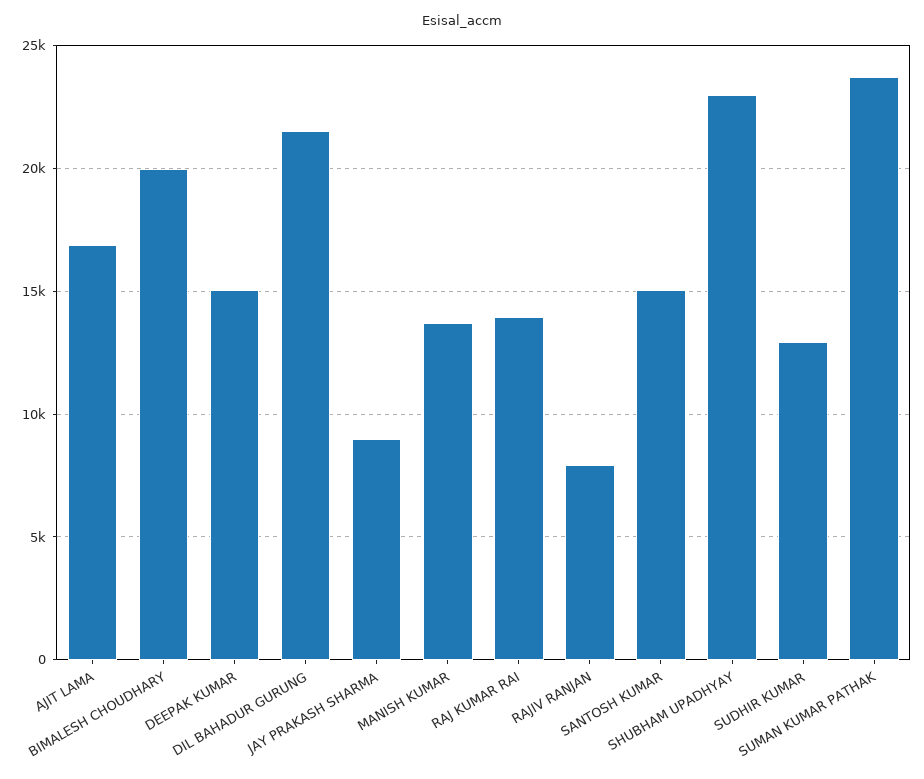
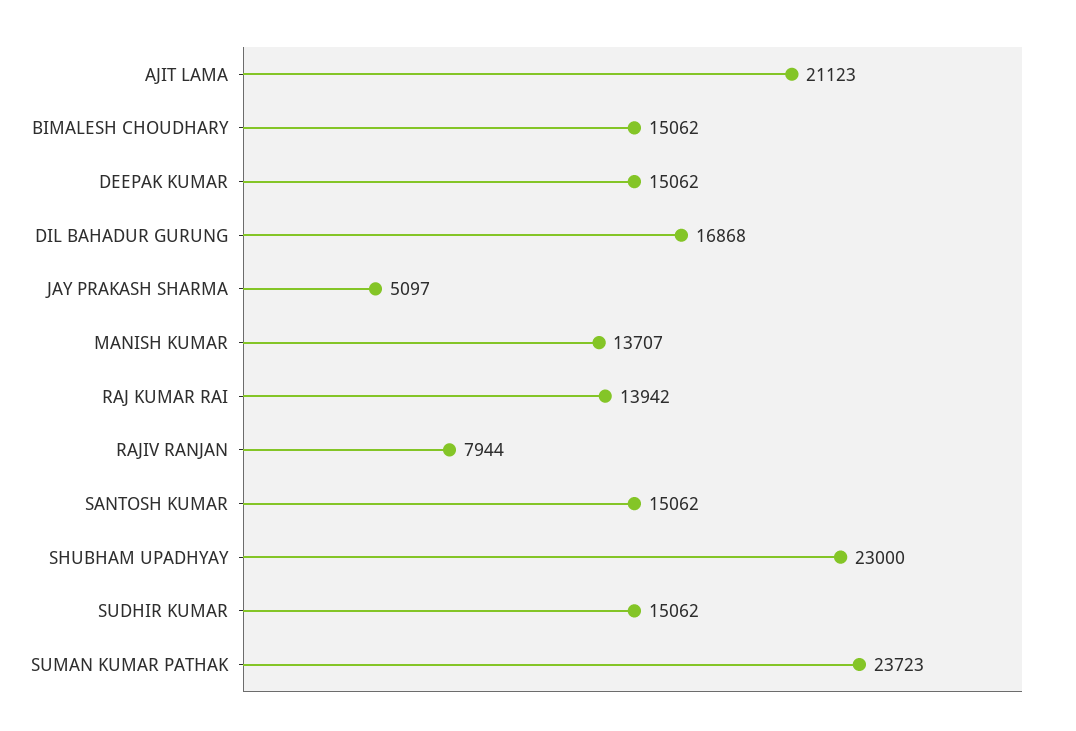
AJIT LAMA: 17000 -> 21123
BIMALESH CHOUDHARY: 20000 -> 15062
DIL BAHADUR GURUNG: 21500 -> 16868
JAY PRAKASH SHARMA: 9000 -> 5097
SUDHIR KUMAR: 13000 -> 15062

